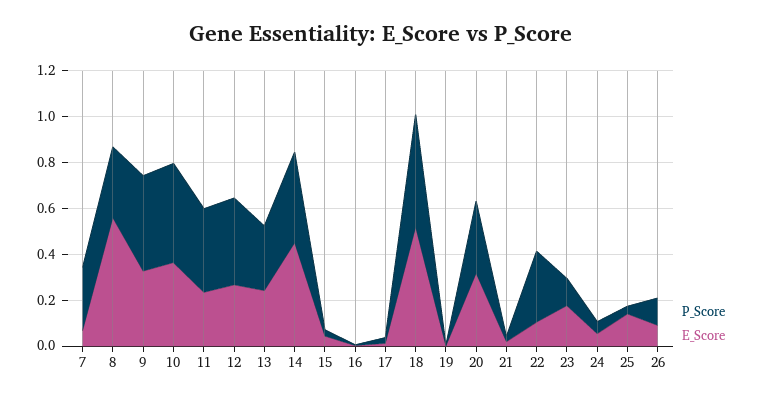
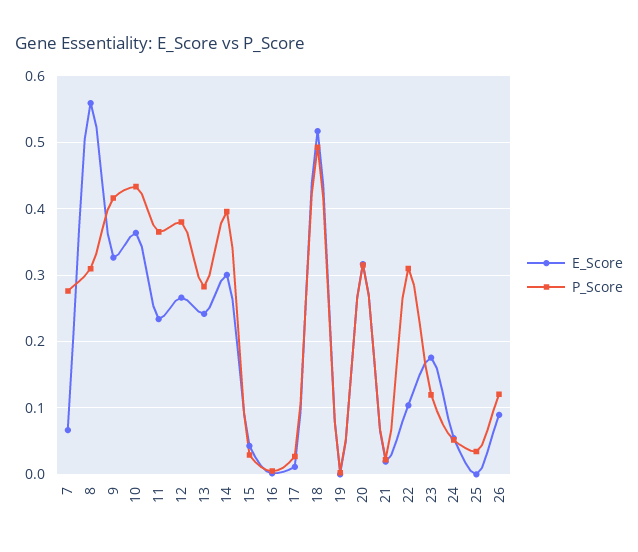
E_Score, 14: 0.45 -> 0.3
E_Score, 25: 0.15 -> 0

